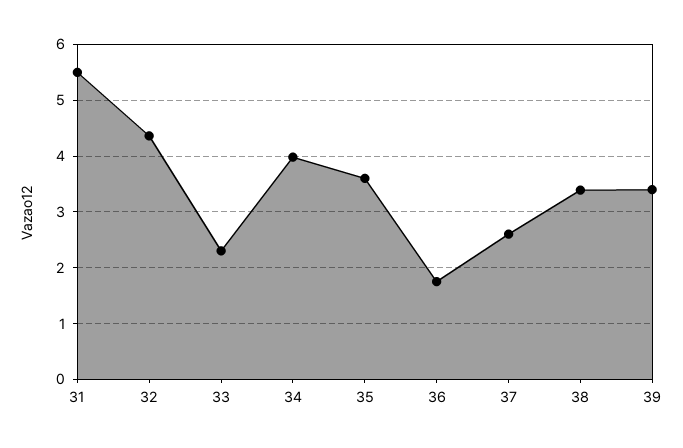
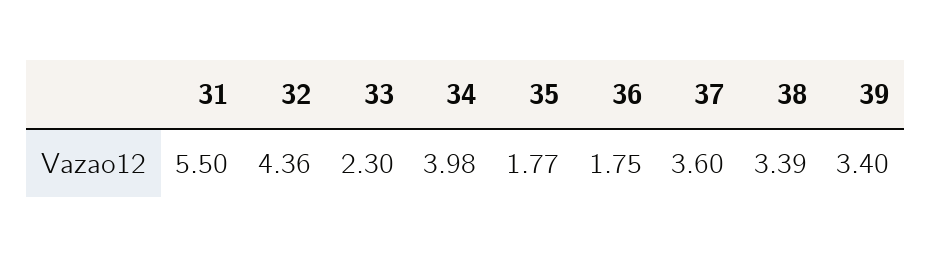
35: 3.6 -> 1.77
37: 2.6 -> 3.6

